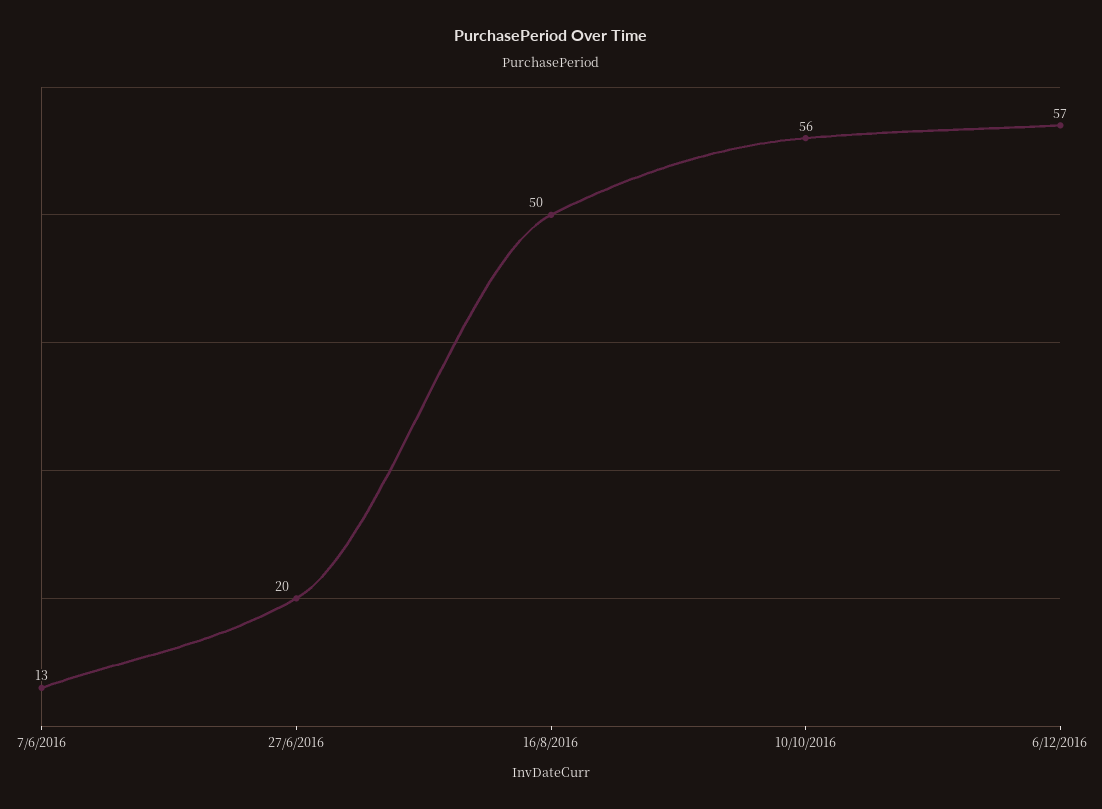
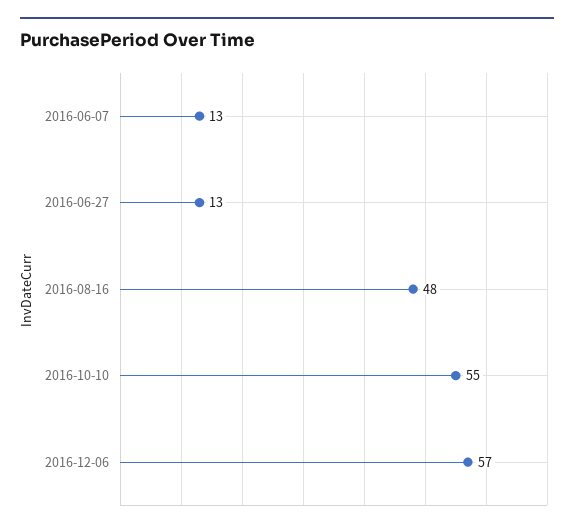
27/6/2016: 20 -> 13
16/8/2016: 50 -> 48
10/10/2016: 56 -> 55

